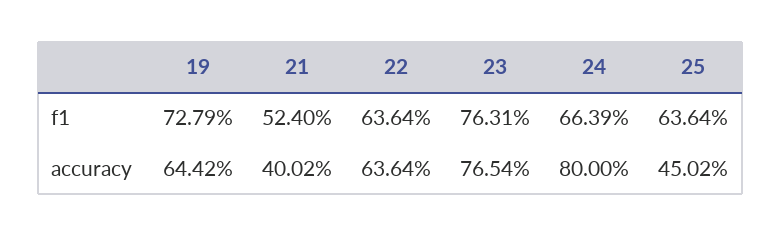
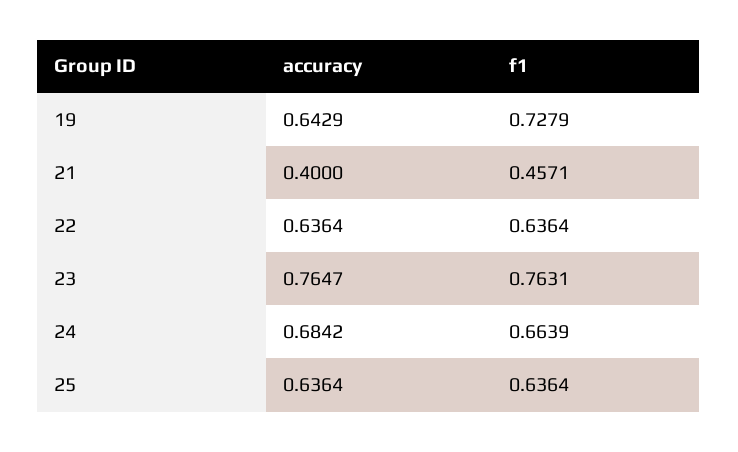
21, f1: 0.524 -> 0.4571
19, accuracy: 0.6442 -> 0.6429
21, accuracy: 0.4002 -> 0.4
23, accuracy: 0.7654 -> 0.7647
24, accuracy: 0.8 -> 0.6842
25, accuracy: 0.4502 -> 0.6364

